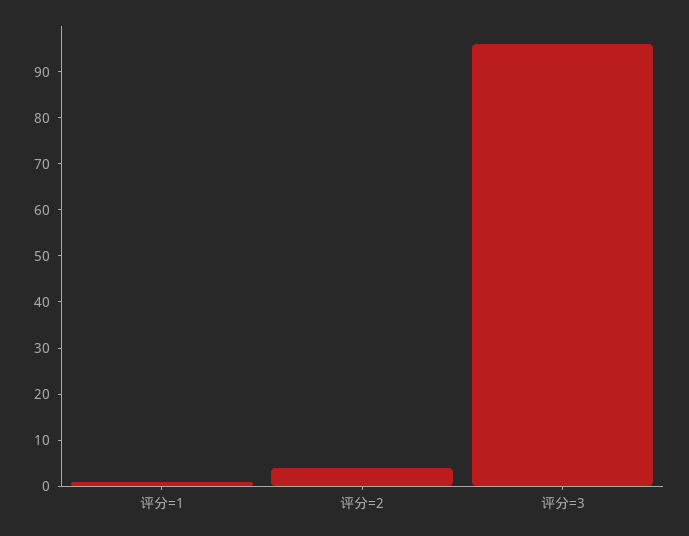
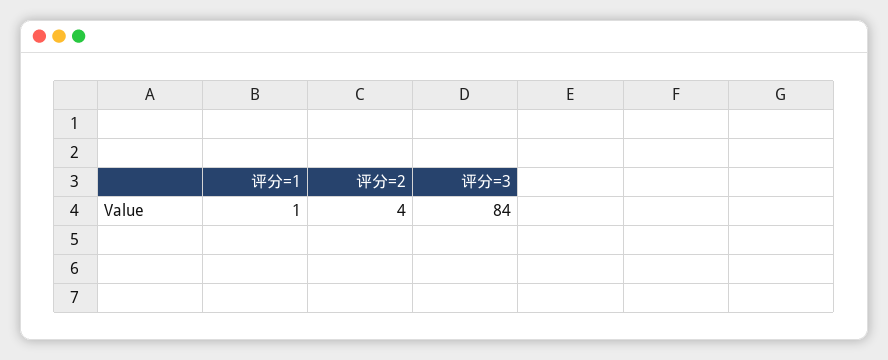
评分=3: 95 -> 84

